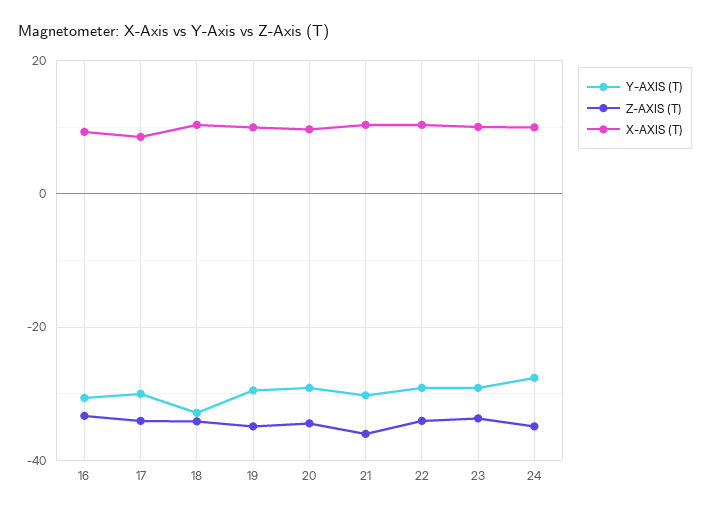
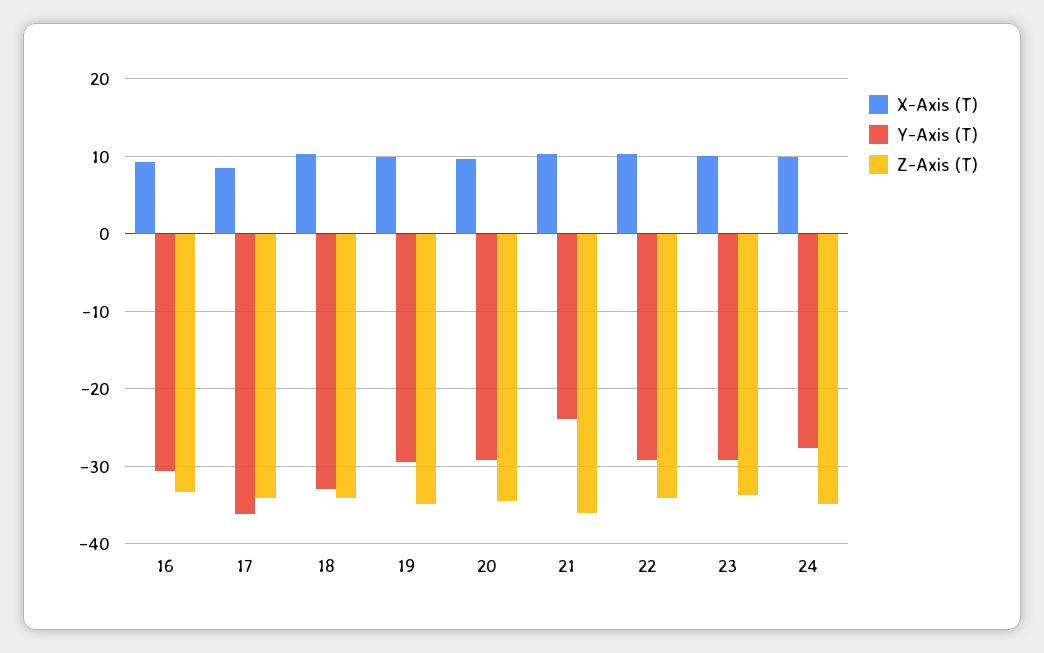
Y-AXIS (T), 17: -30 -> -36
Y-AXIS (T), 21: -30 -> -24

